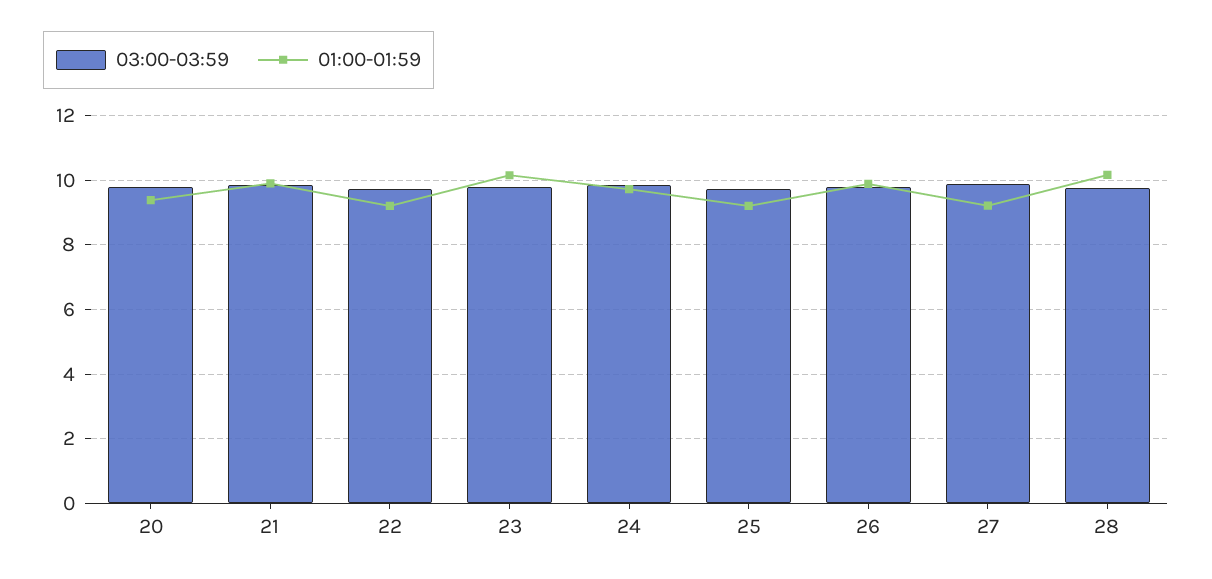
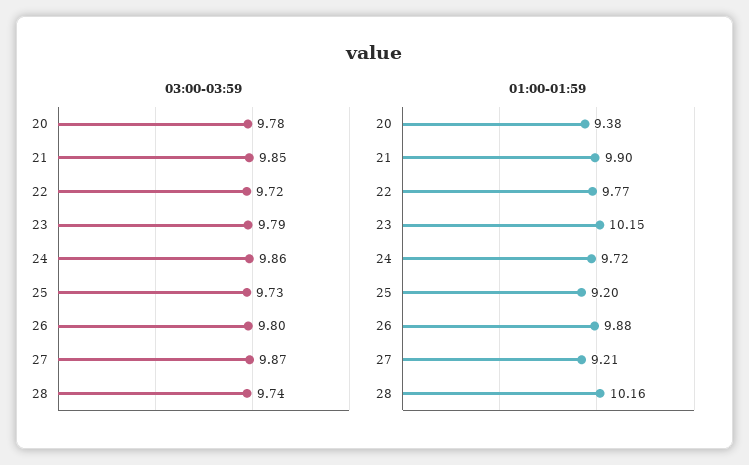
01:00-01:59, 22: 9.2 -> 9.77

